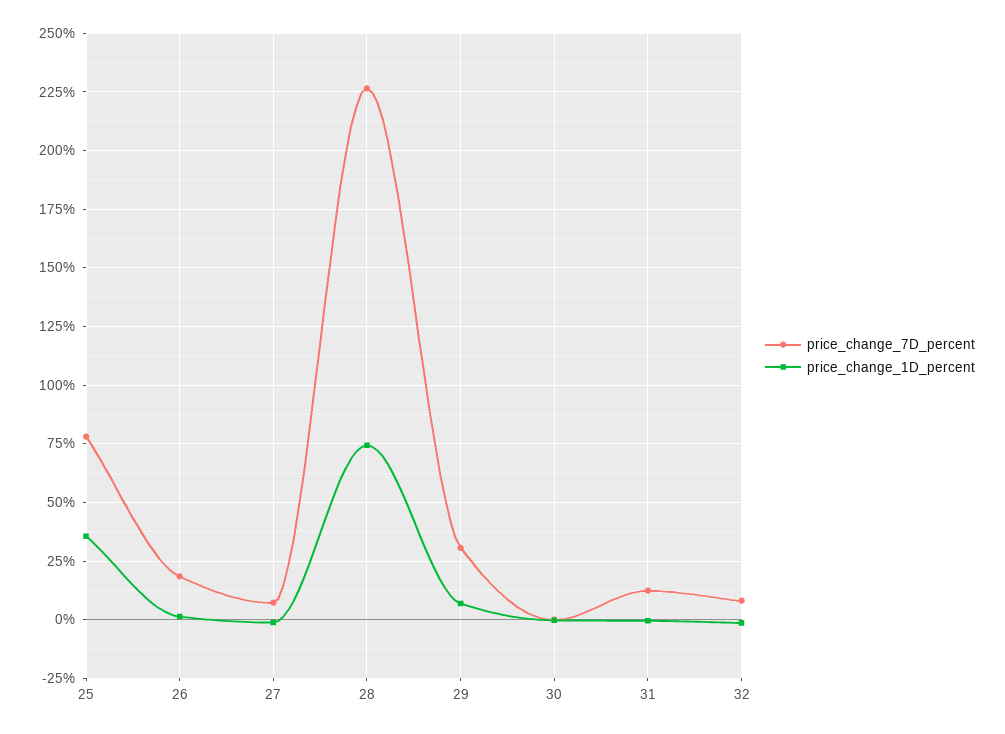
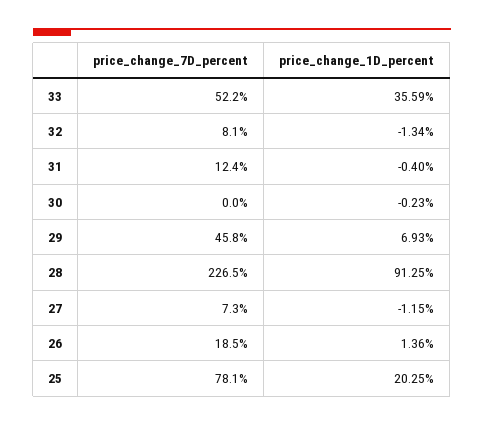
price_change_1D_percent, 25: 35 -> 20.25
price_change_1D_percent, 28: 75 -> 91.25
price_change_7D_percent, 29: 30 -> 45.8
price_change_7D_percent, 33: none -> 52.2
price_change_1D_percent, 33: none -> 35.59

